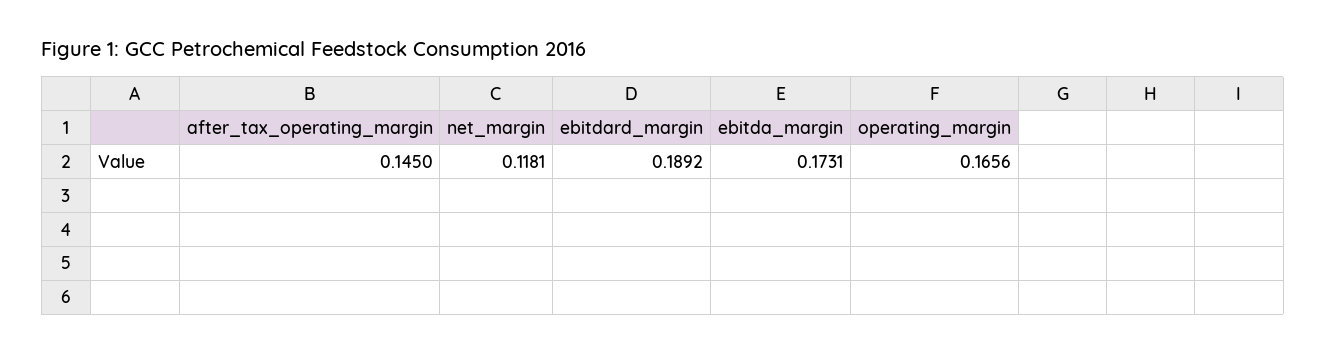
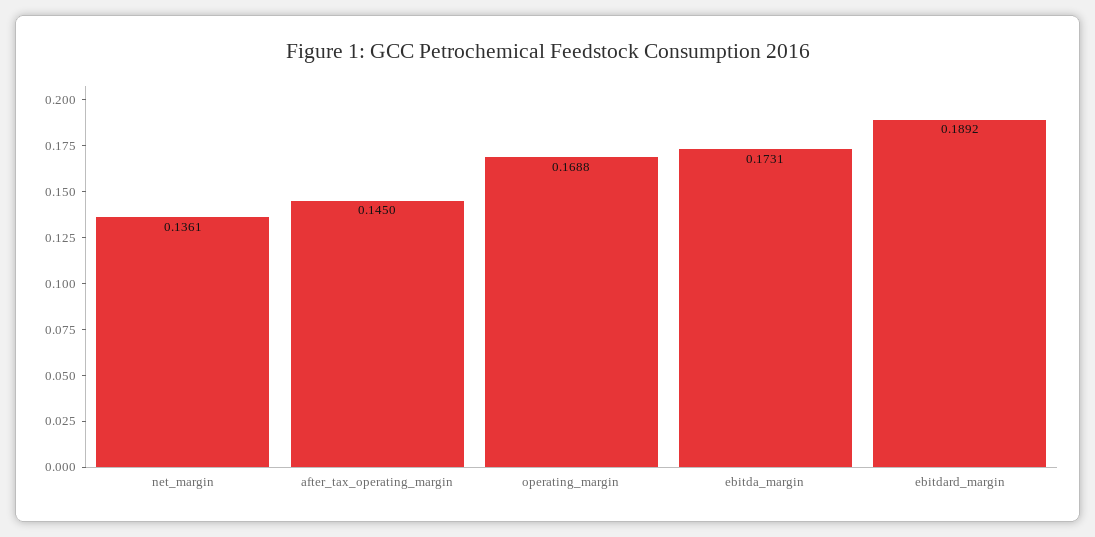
net_margin: 0.1181 -> 0.1361
operating_margin: 0.1656 -> 0.1688

